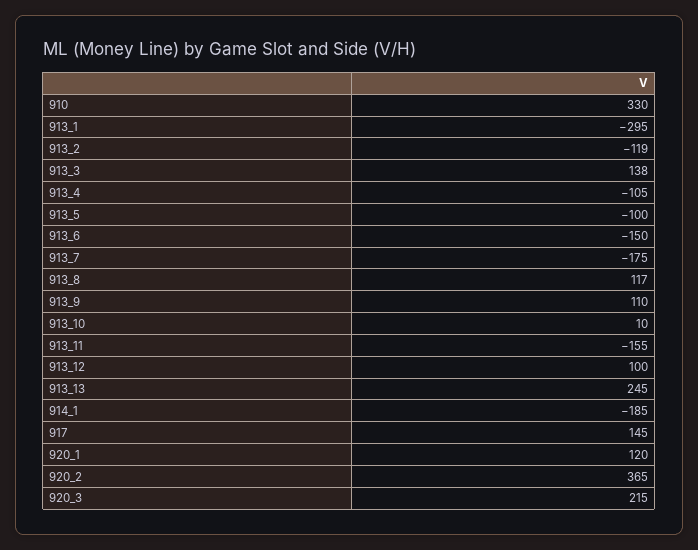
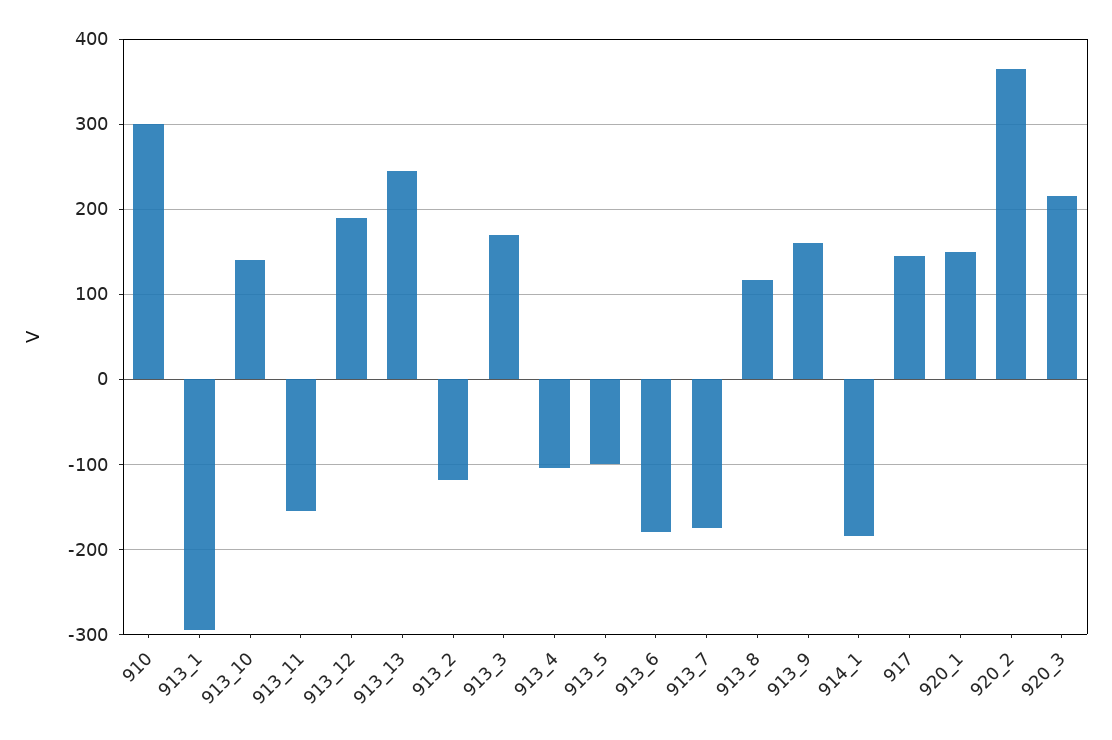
910: 330 -> 300
913_3: 138 -> 170
913_6: -150 -> -180
913_9: 110 -> 160
913_10: 10 -> 140
913_12: 100 -> 190
920_1: 120 -> 150

